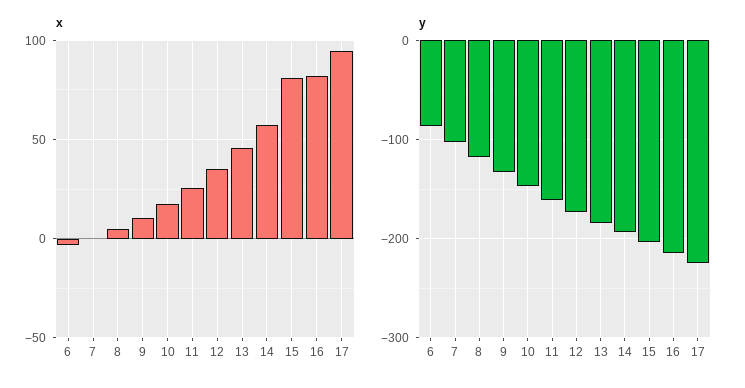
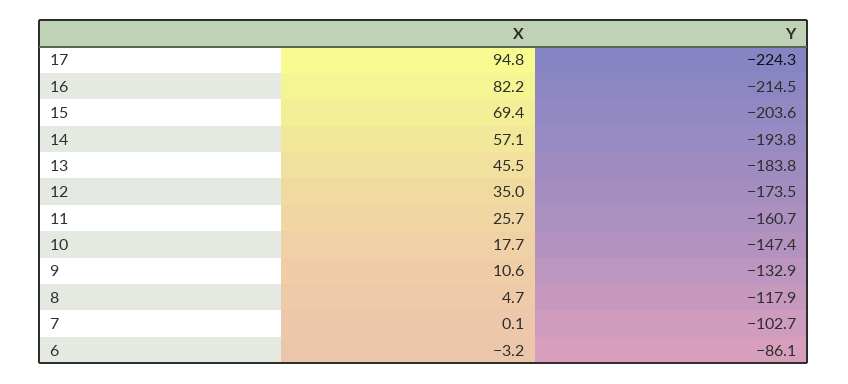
x, 15: 80 -> 69.4

